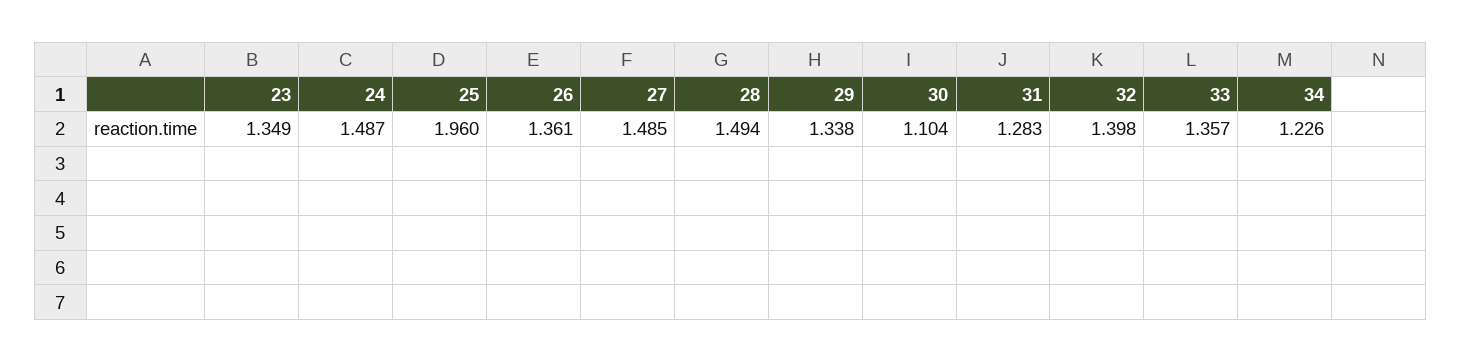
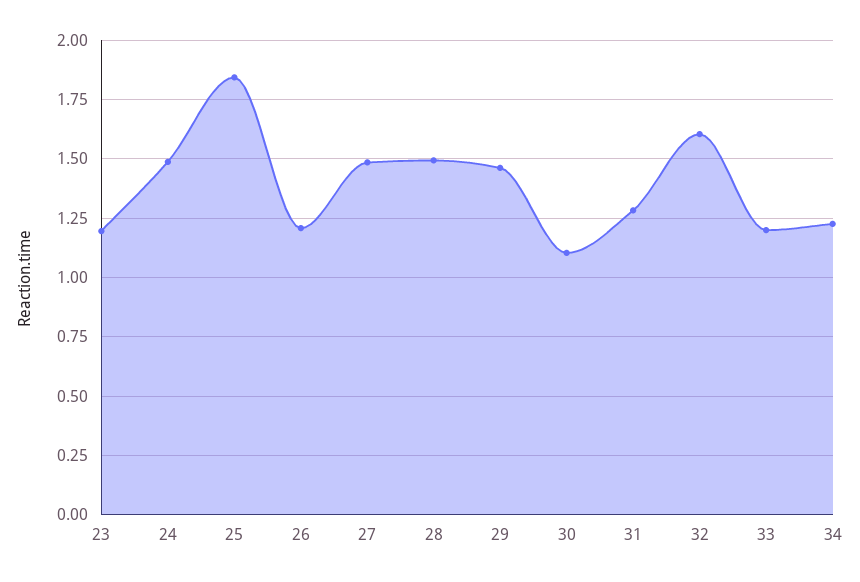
23: 1.349 -> 1.2
25: 1.96 -> 1.85
26: 1.361 -> 1.2
29: 1.338 -> 1.45
32: 1.398 -> 1.6
33: 1.357 -> 1.2

